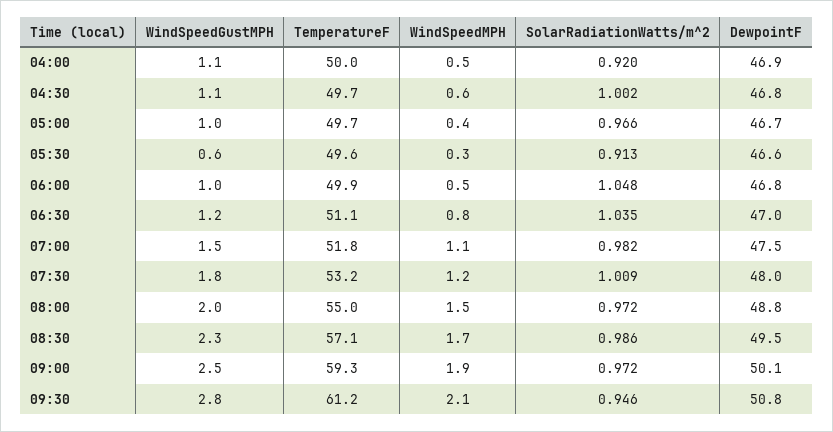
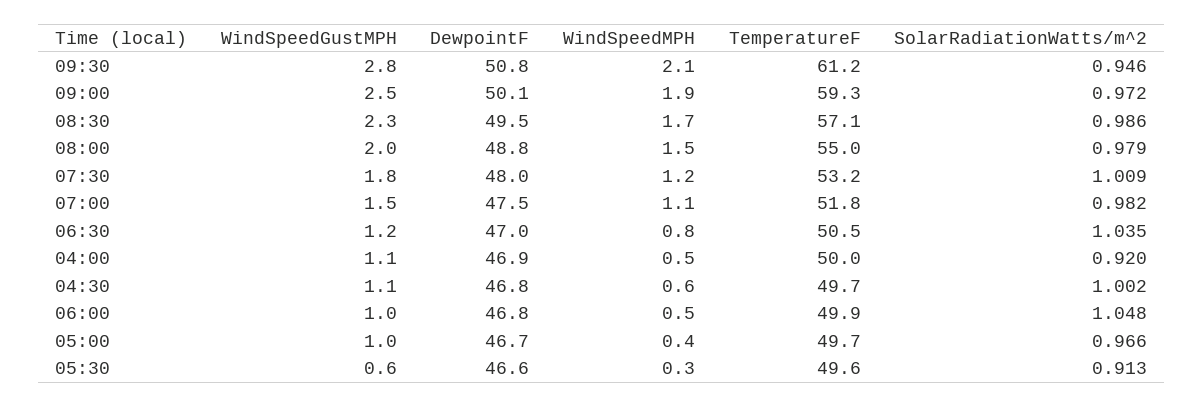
TemperatureF, 06:30: 51.1 -> 50.5
SolarRadiationWatts/m^2, 08:00: 0.972 -> 0.979

